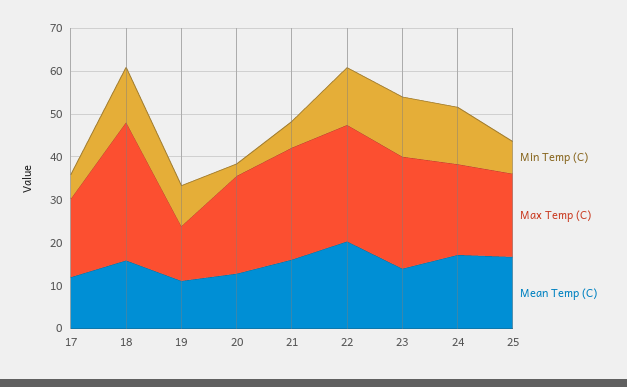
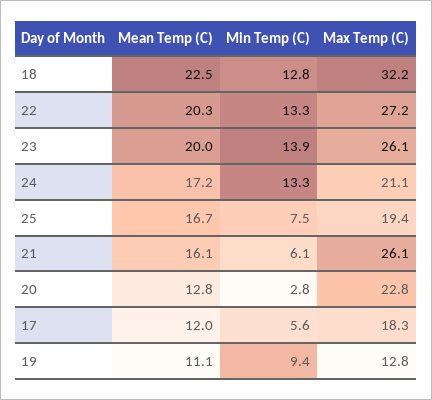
Mean Temp (C), 18: 16 -> 22.5
Mean Temp (C), 23: 14 -> 20

